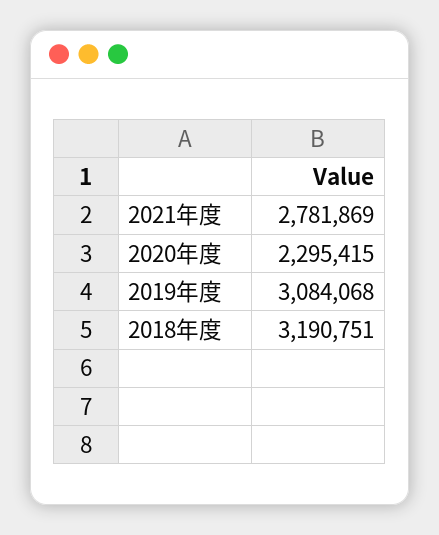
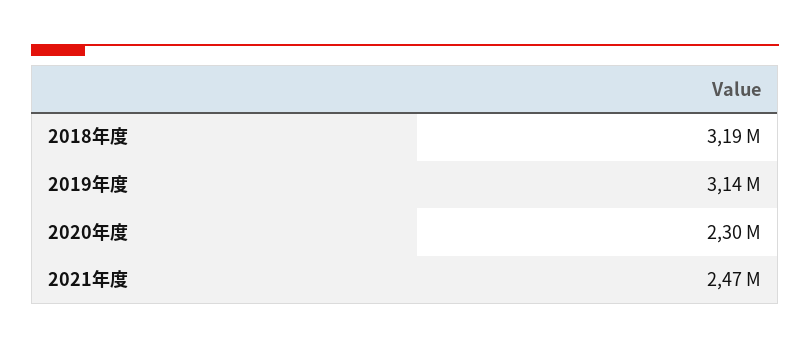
2021年度: 2781869 -> 2470000
2019年度: 3084068 -> 3140000

